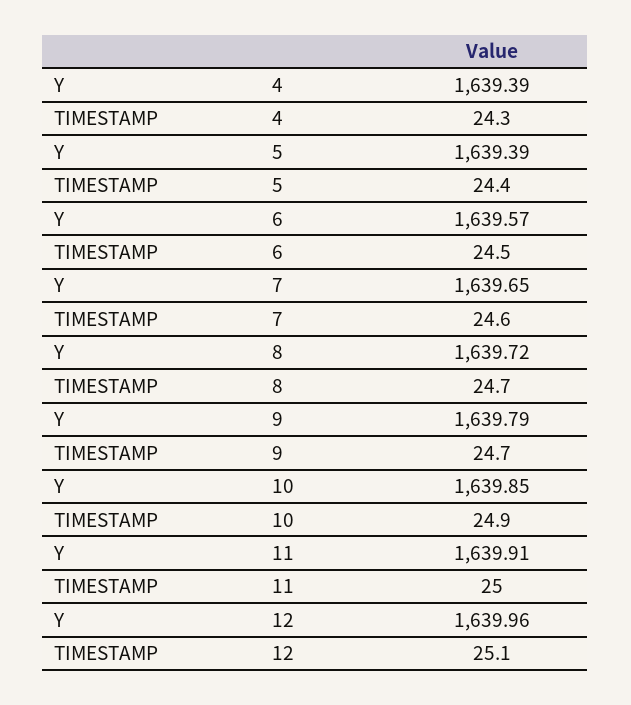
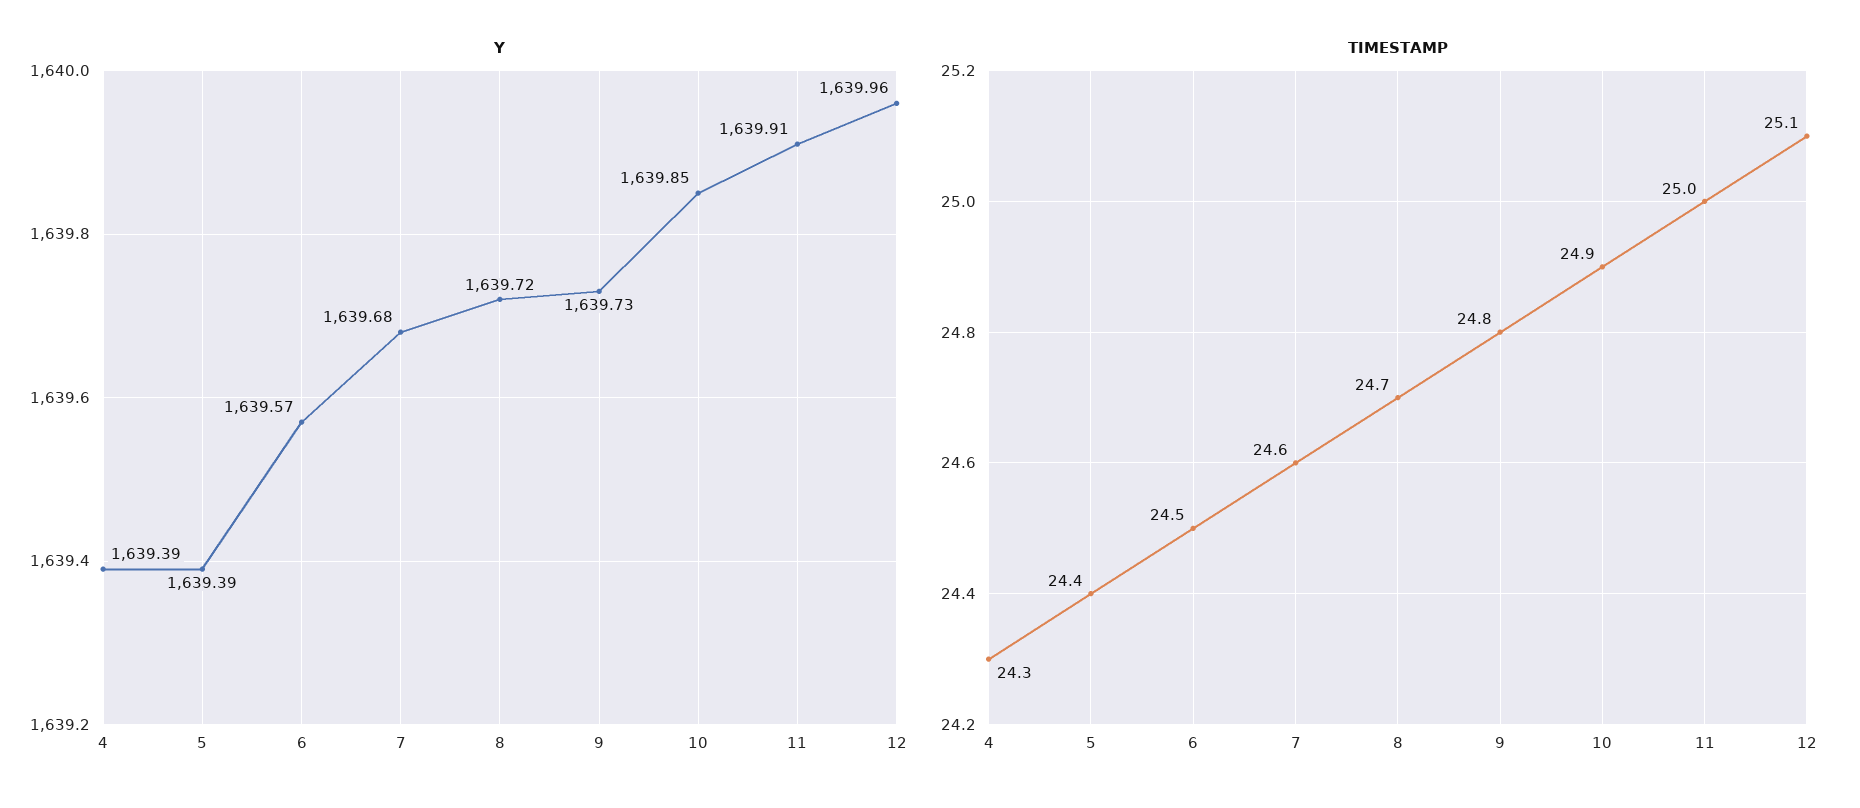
Y, 7: 1639.65 -> 1639.68
Y, 9: 1639.79 -> 1639.73
TIMESTAMP, 9: 24.7 -> 24.8

